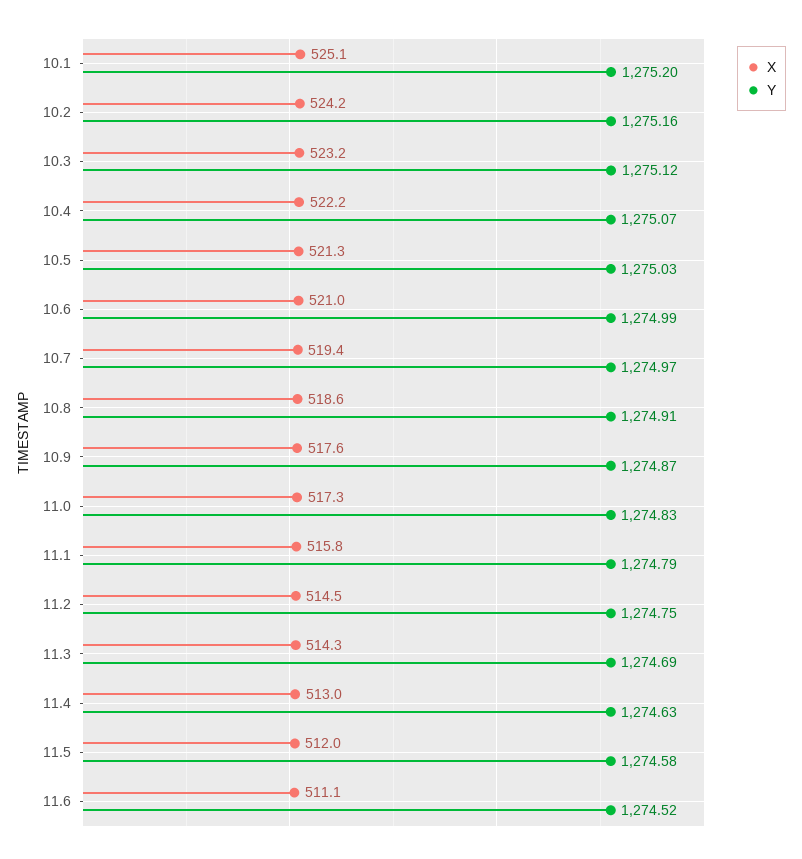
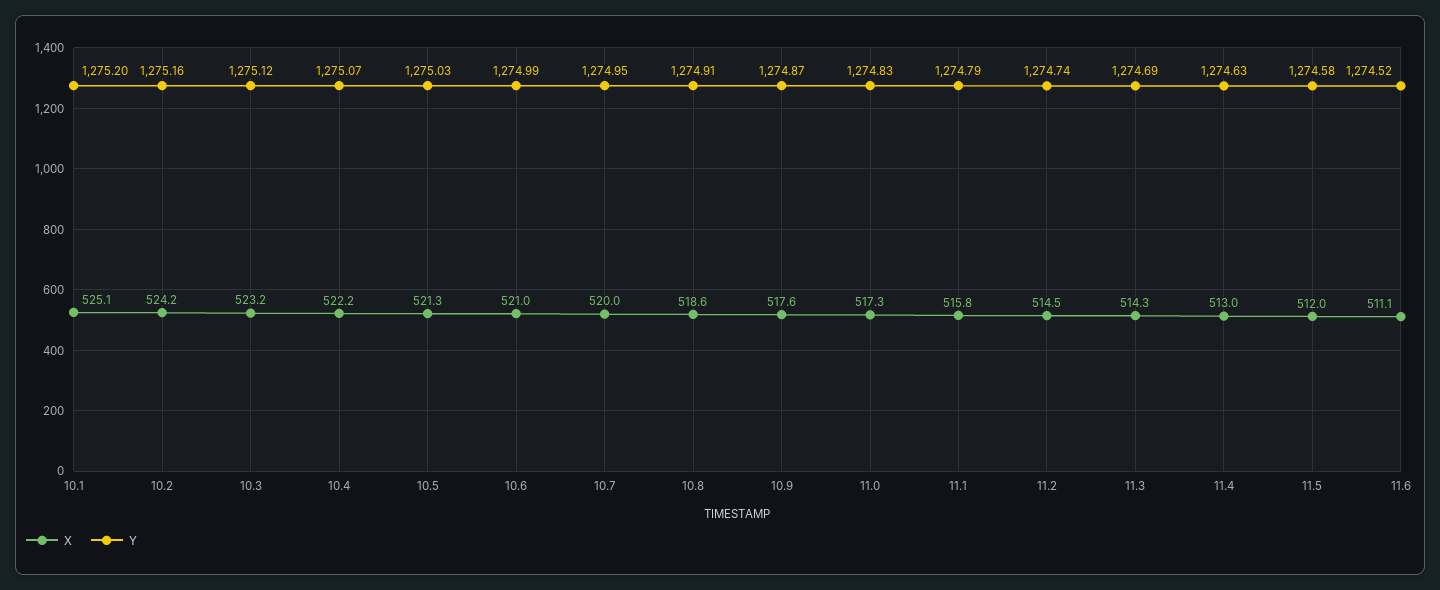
X, 10.7: 519.4 -> 520
Y, 10.7: 1274.97 -> 1274.95
Y, 11.2: 1274.75 -> 1274.74

